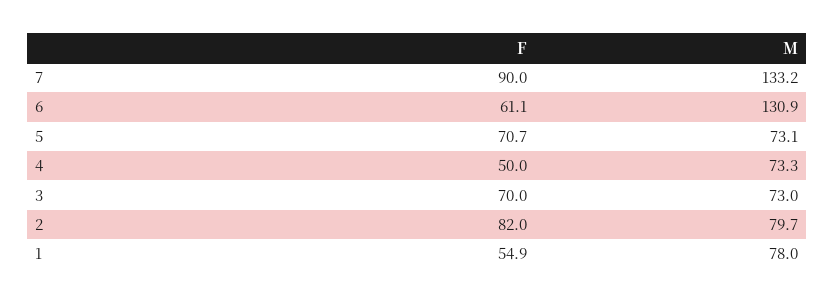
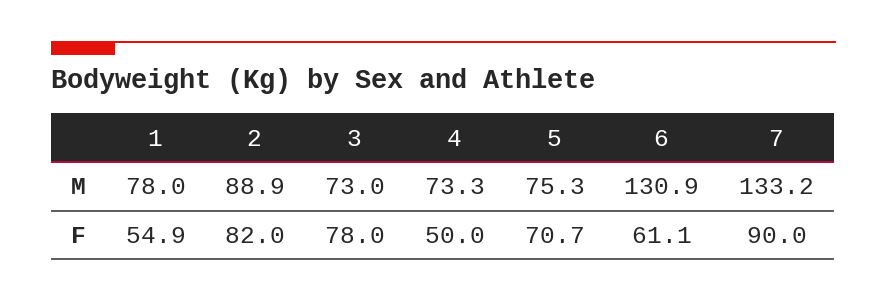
M, 5: 73.1 -> 75.3
F, 3: 70 -> 78
M, 2: 79.7 -> 88.9

